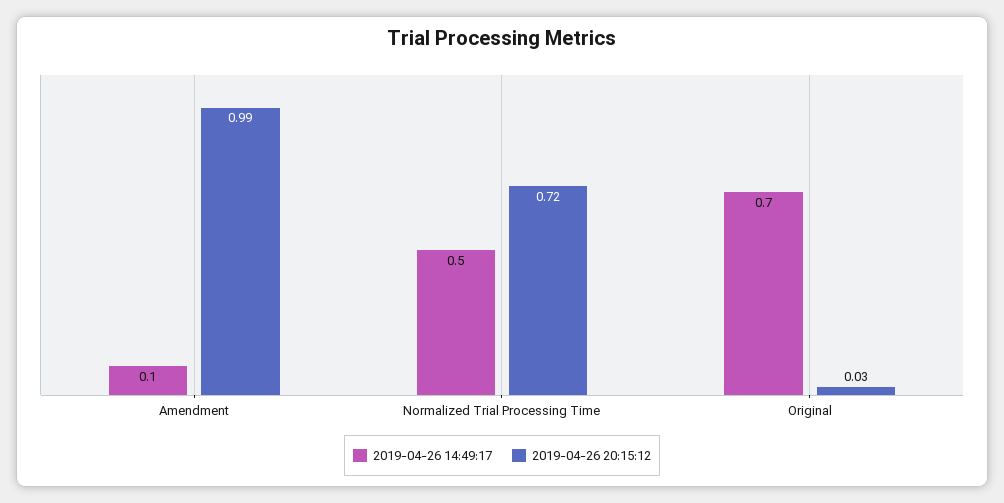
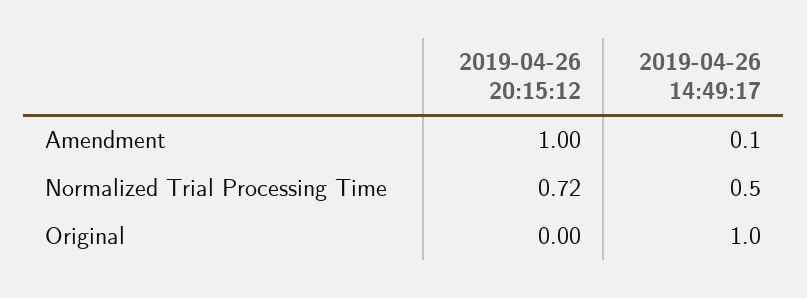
2019-04-26 20:15:12, Amendment: 0.99 -> 1
2019-04-26 14:49:17, Original: 0.7 -> 1
2019-04-26 20:15:12, Original: 0.03 -> 0

